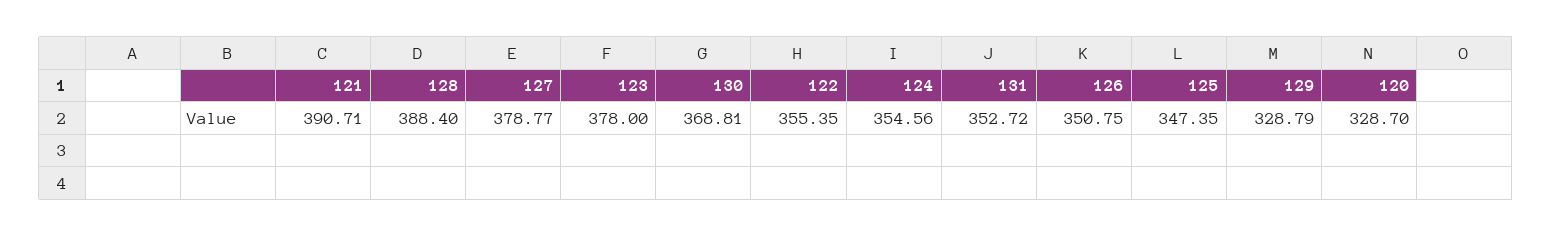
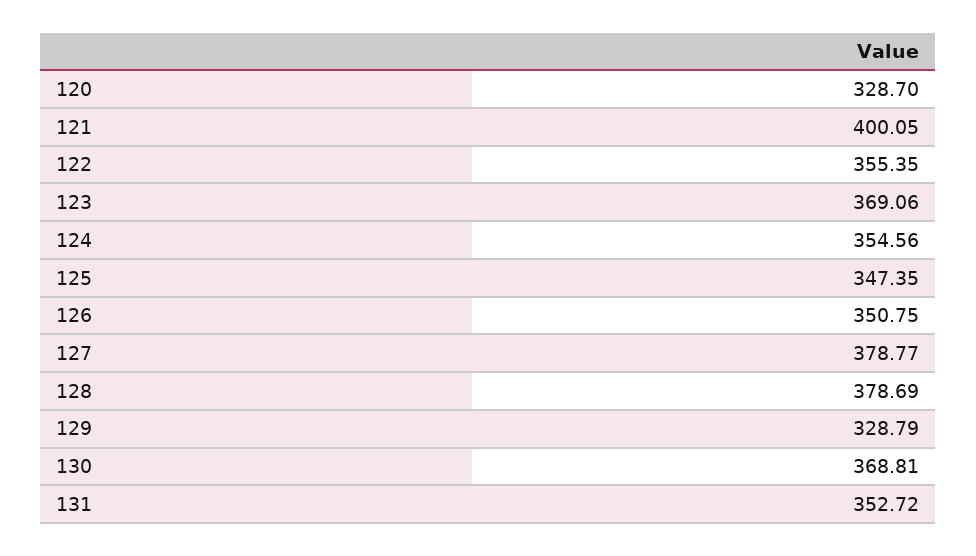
121: 390.71 -> 400.05
128: 388.4 -> 378.69
123: 378 -> 369.06

